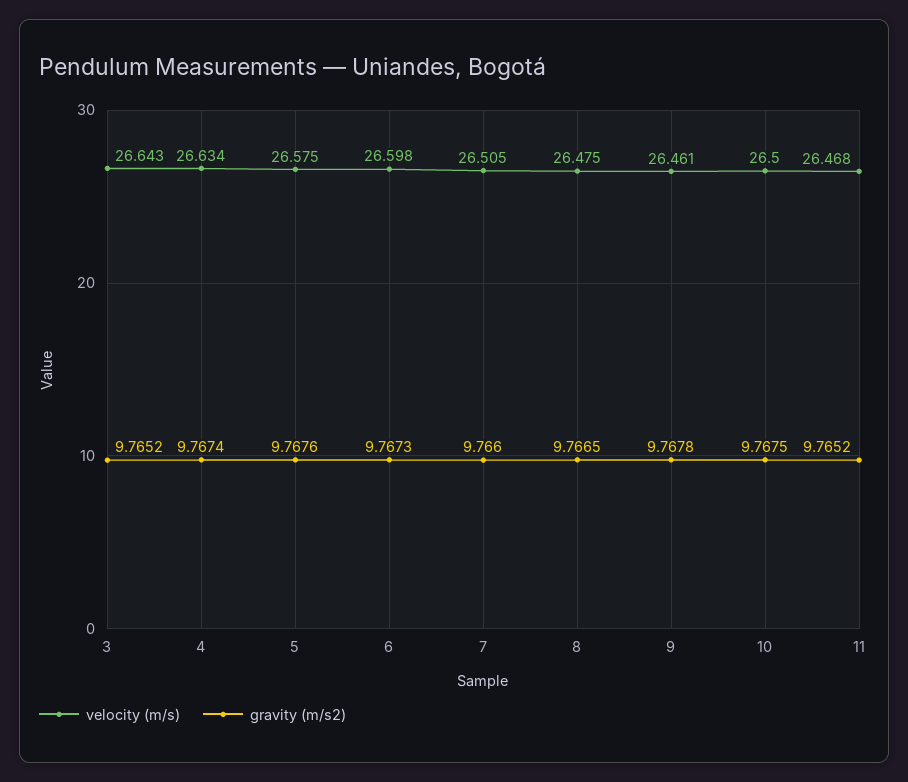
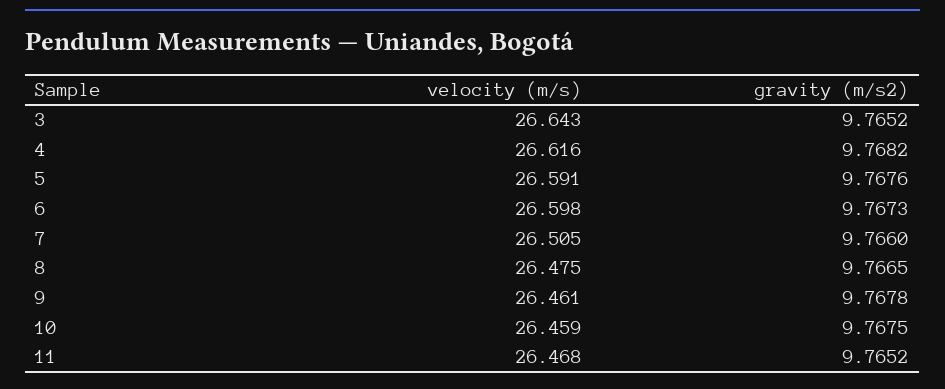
velocity (m/s), 4: 26.634 -> 26.616
gravity (m/s2), 4: 9.7674 -> 9.7682
velocity (m/s), 5: 26.575 -> 26.591
velocity (m/s), 10: 26.5 -> 26.459

